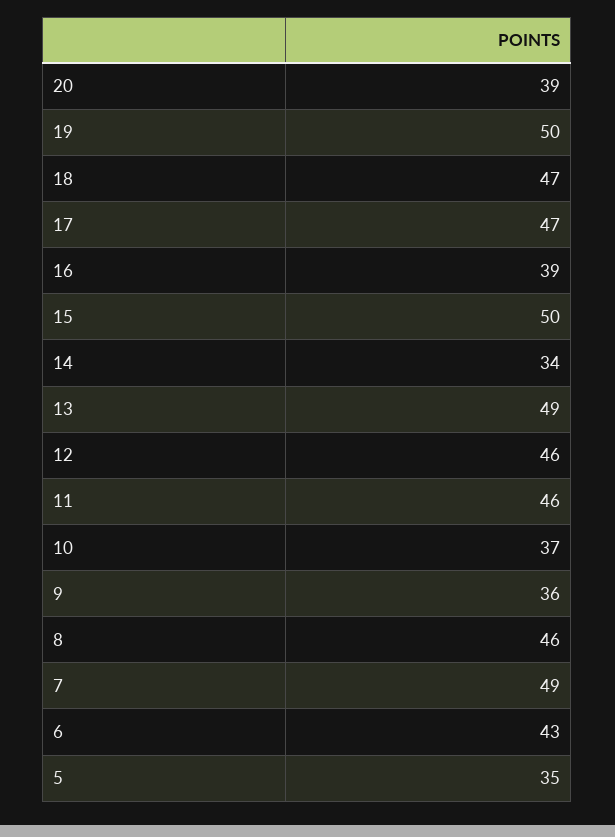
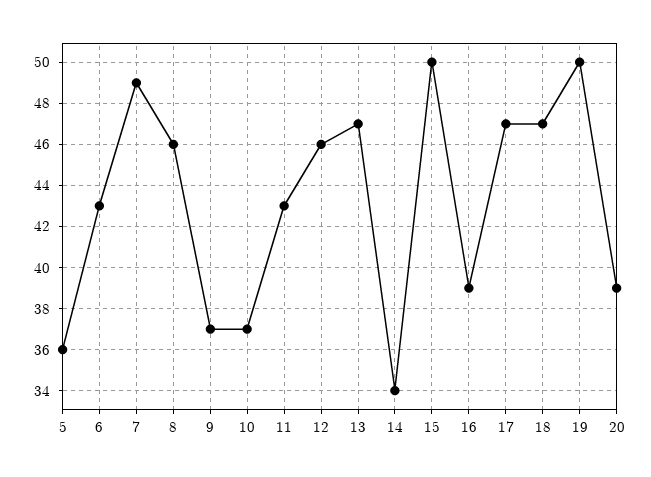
13: 49 -> 47
11: 46 -> 43
9: 36 -> 37
5: 35 -> 36

